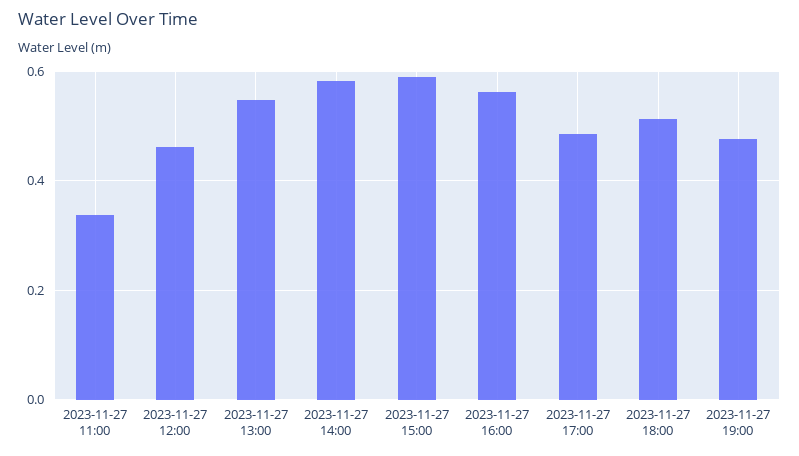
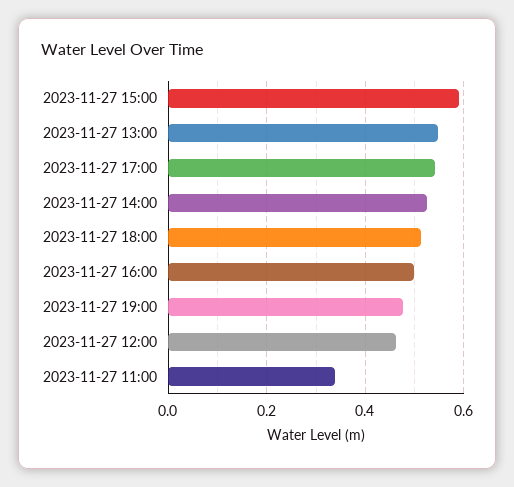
2023-11-27 14:00: 0.58 -> 0.52
2023-11-27 16:00: 0.56 -> 0.5
2023-11-27 17:00: 0.48 -> 0.54

